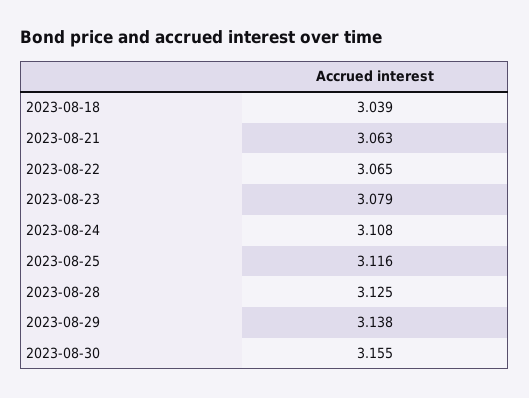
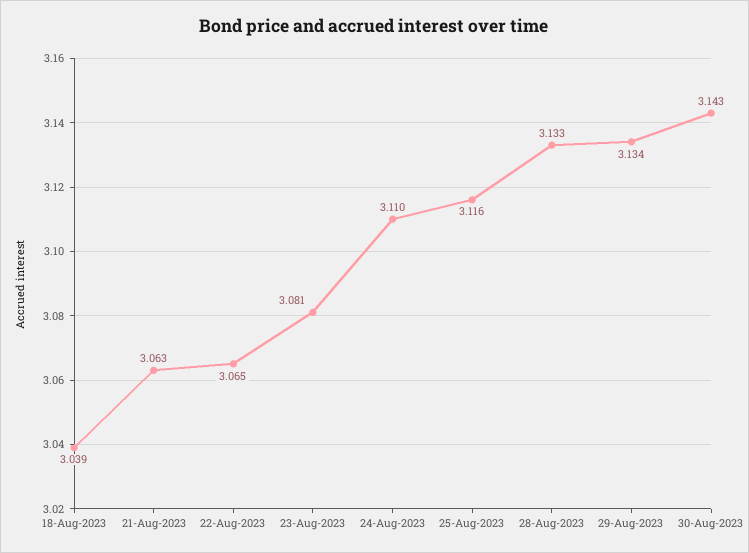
2023-08-23: 3.079 -> 3.081
2023-08-24: 3.108 -> 3.11
2023-08-28: 3.125 -> 3.133
2023-08-29: 3.138 -> 3.134
2023-08-30: 3.155 -> 3.143

